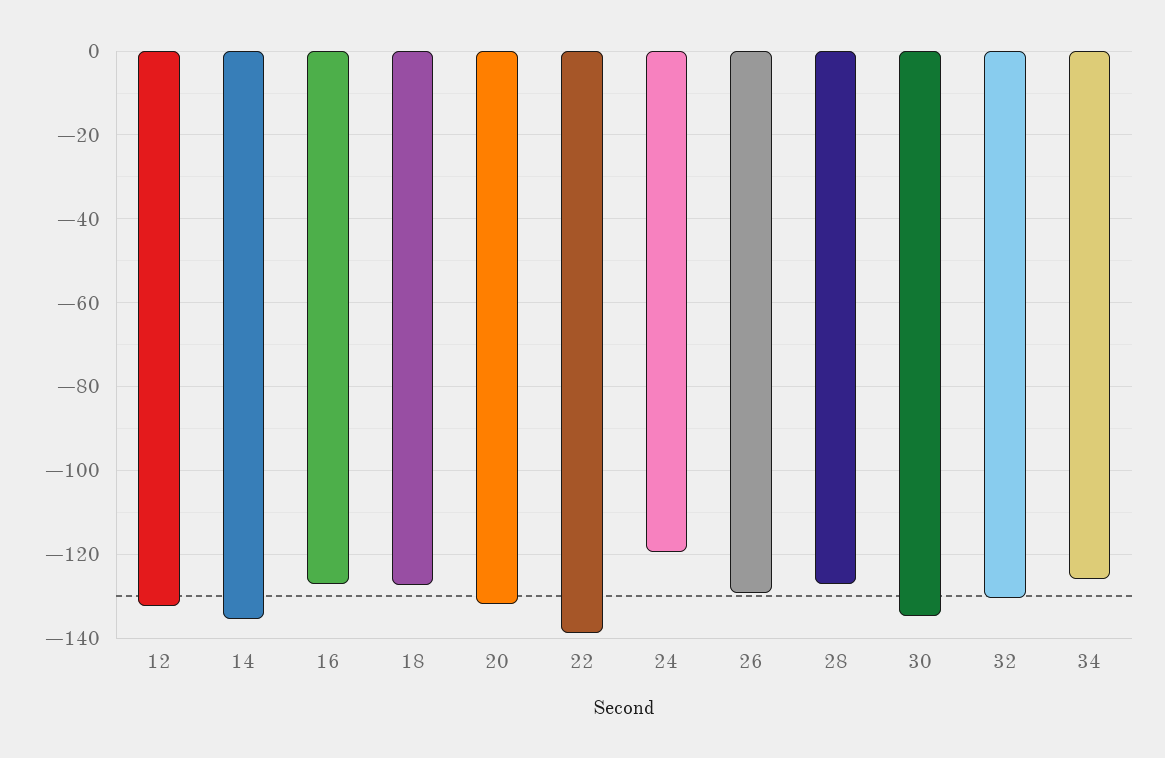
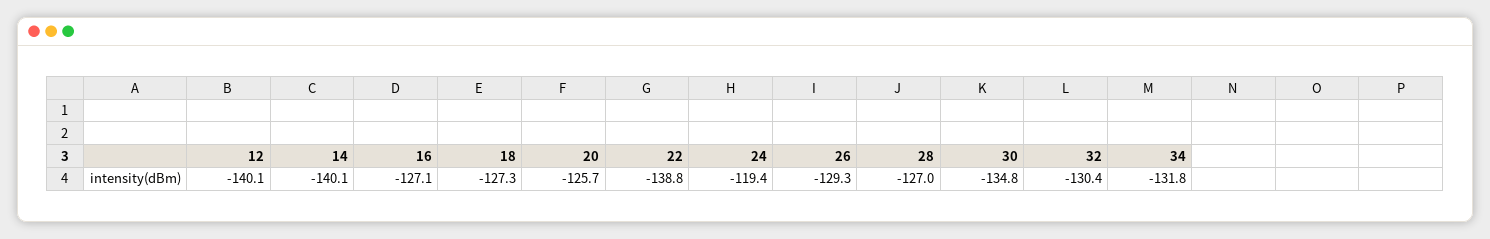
12: -132 -> -140.1
14: -136 -> -140.1
20: -132 -> -125.7
34: -126 -> -131.8

